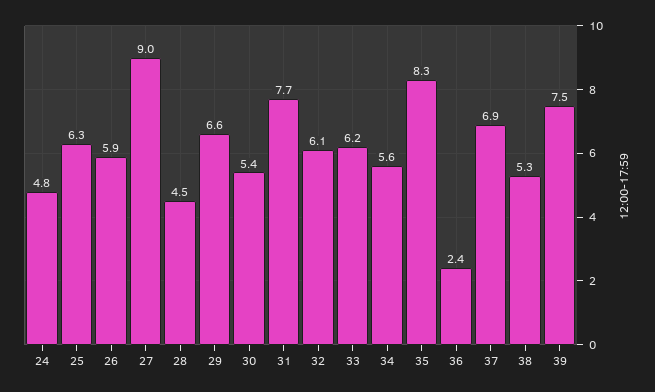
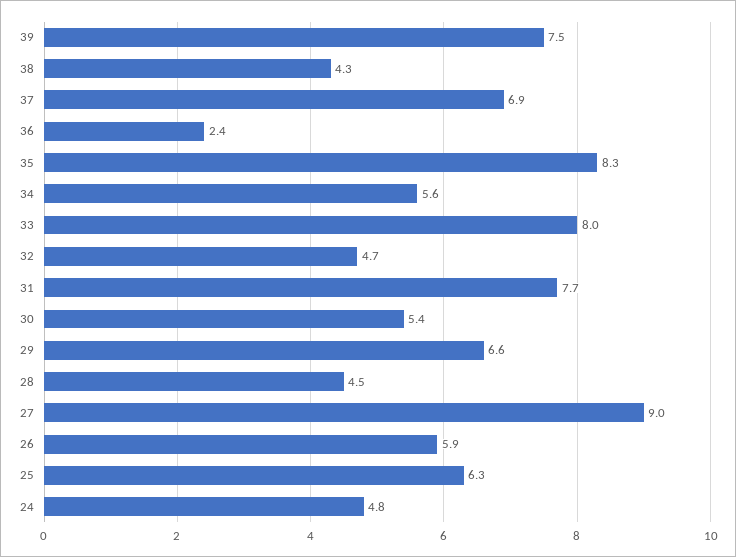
32: 6.1 -> 4.7
33: 6.2 -> 8
38: 5.3 -> 4.3

